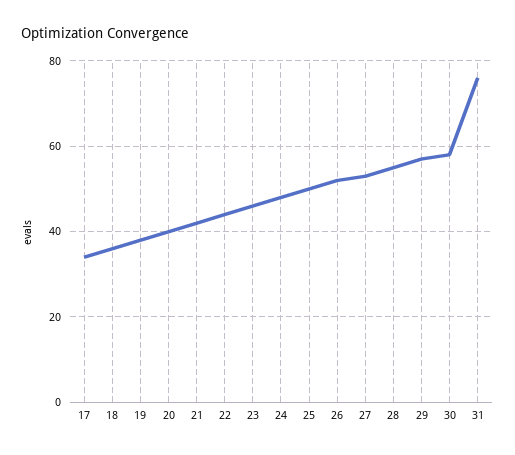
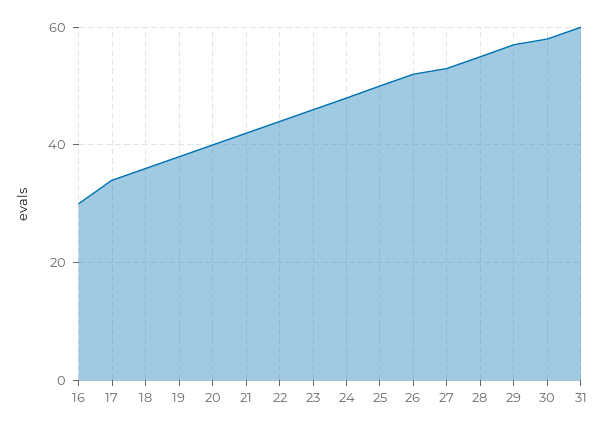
31: 75 -> 60
16: none -> 30

